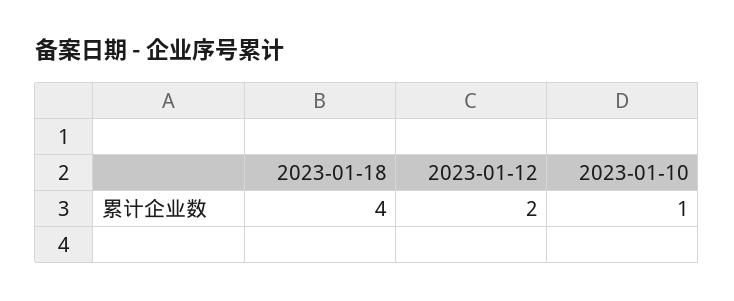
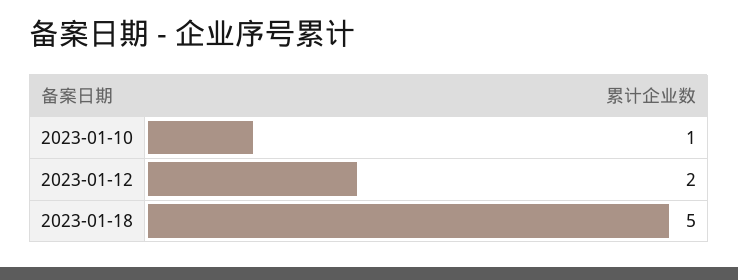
2023-01-18: 4 -> 5

